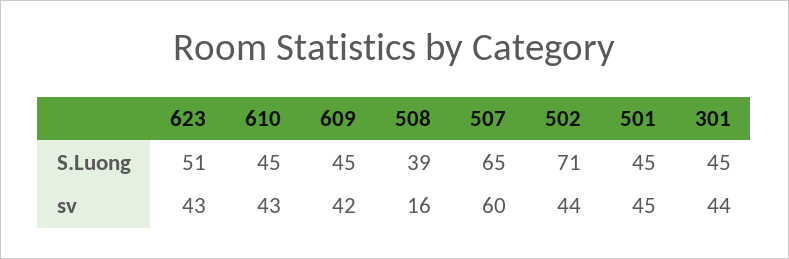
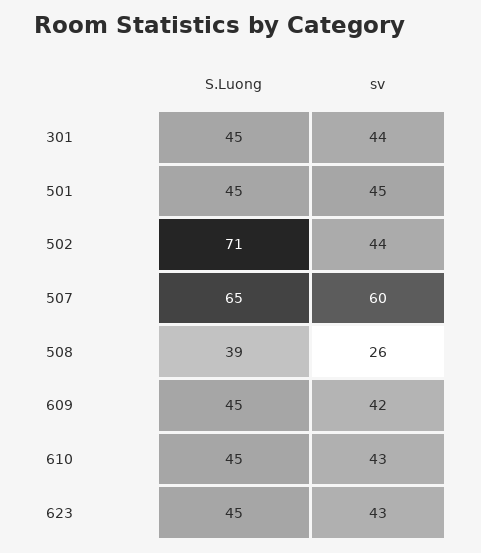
623, S.Luong: 51 -> 45
508, sv: 16 -> 26

